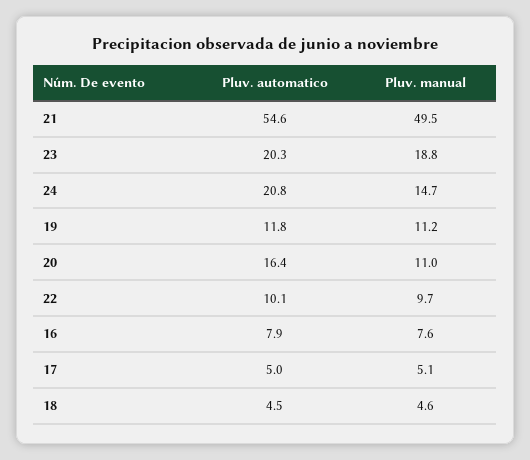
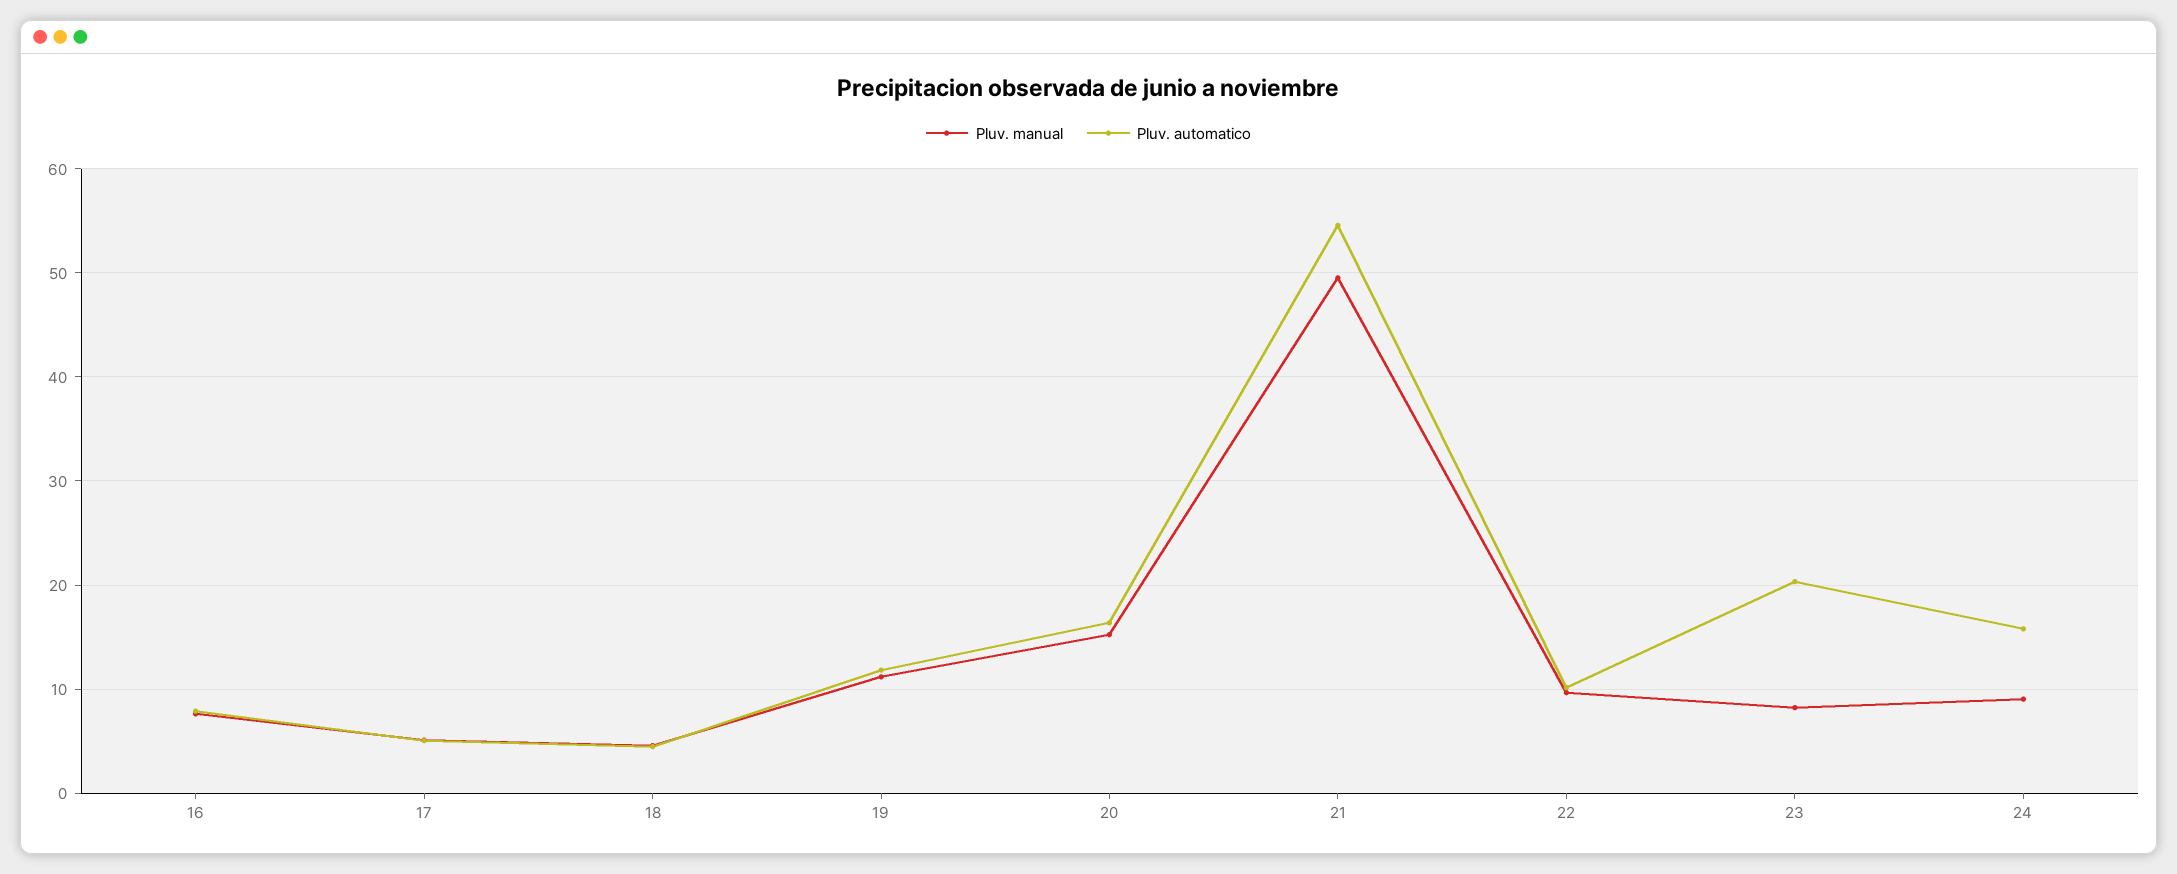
Pluv. manual, 23: 18.8 -> 8
Pluv. automatico, 24: 20.8 -> 16
Pluv. manual, 24: 14.7 -> 9
Pluv. manual, 20: 11 -> 15

